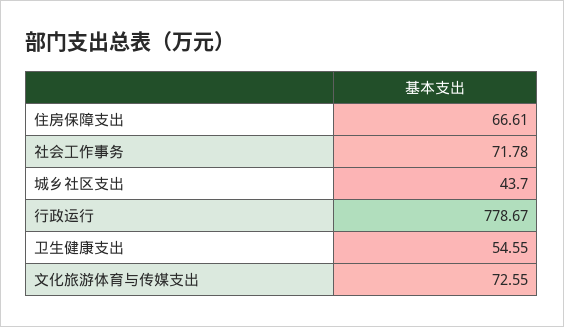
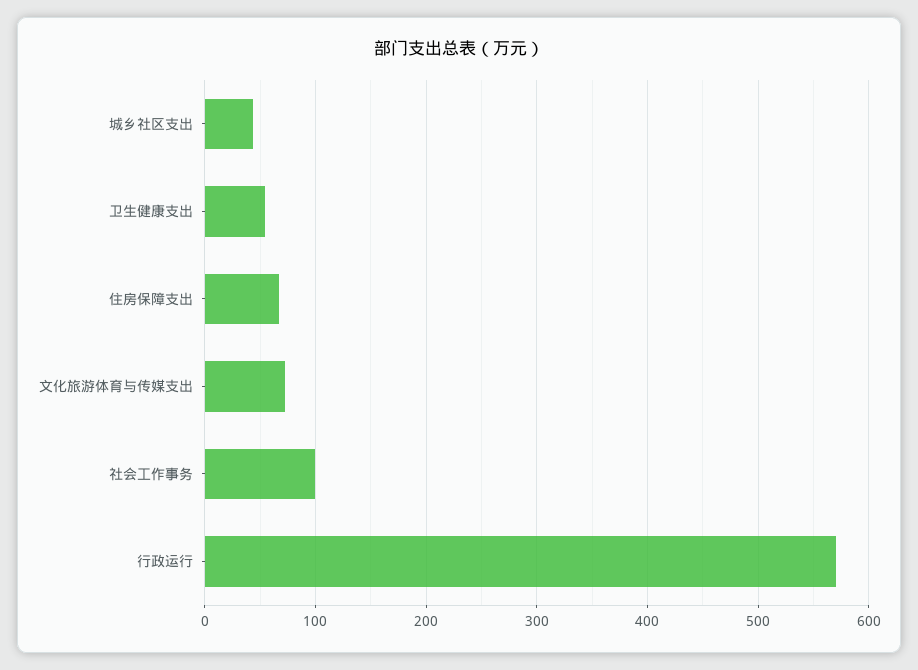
社会工作事务: 71.78 -> 100
行政运行: 778.67 -> 570

